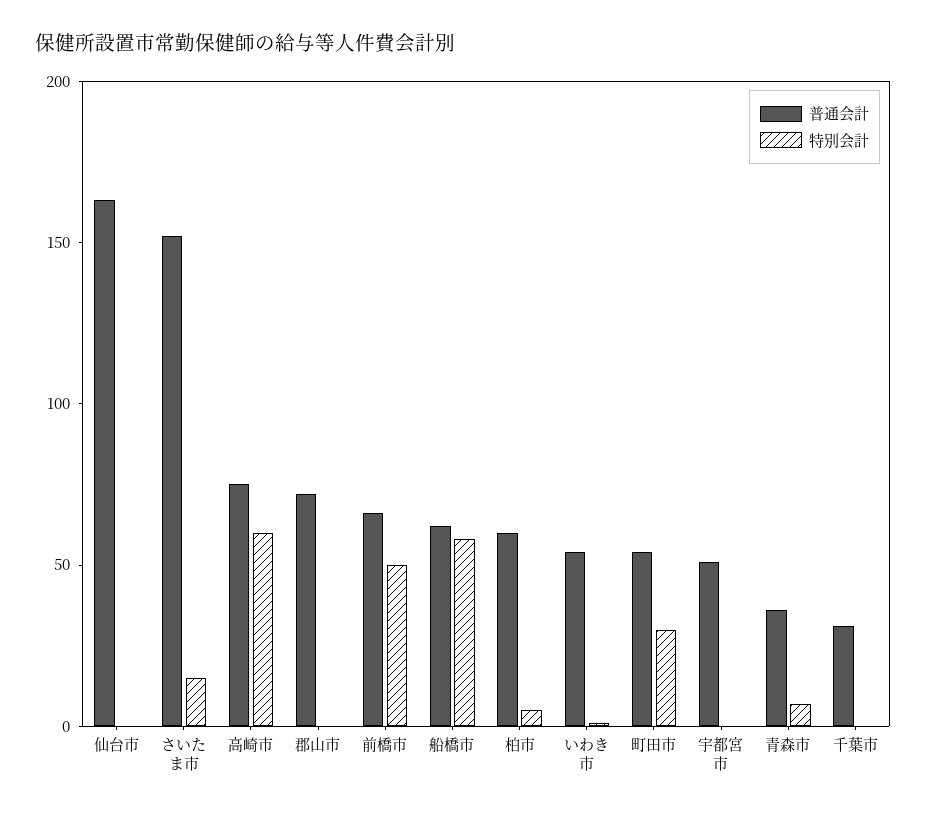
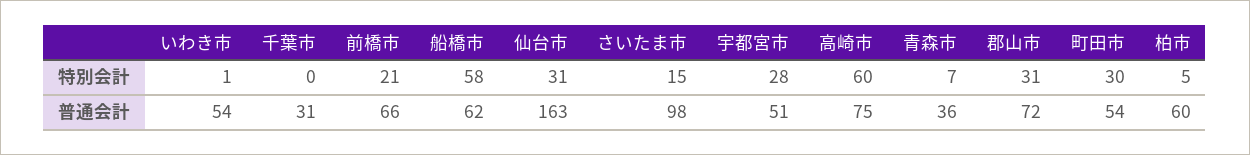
特別会計, 仙台市: 0 -> 31
普通会計, さいたま市: 150 -> 98
特別会計, 郡山市: 0 -> 31
特別会計, 前橋市: 50 -> 21
特別会計, 宇都宮市: 0 -> 28

